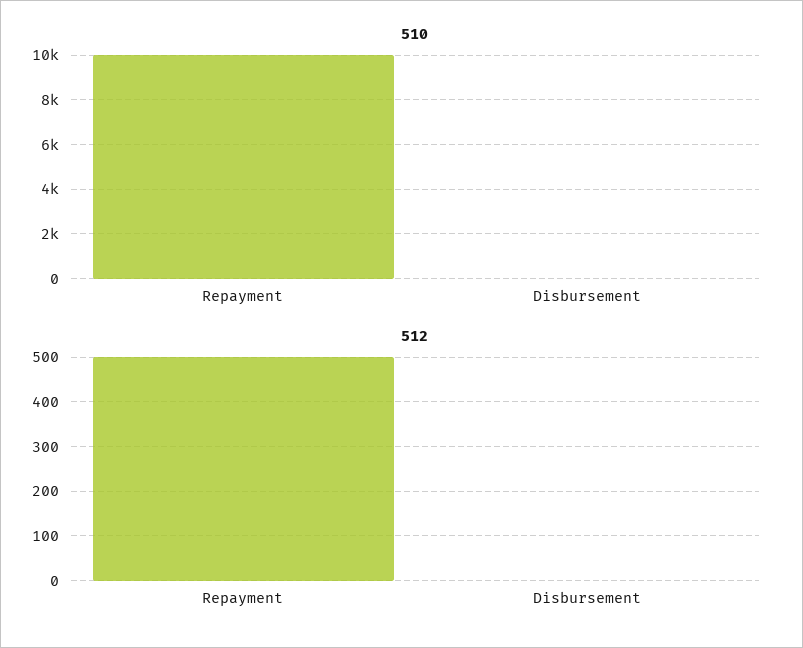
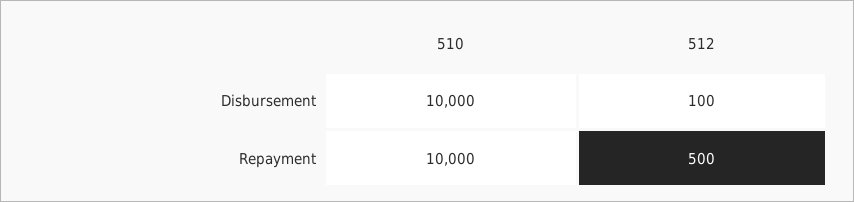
510, Disbursement: 0 -> 10000
512, Disbursement: 0 -> 100

